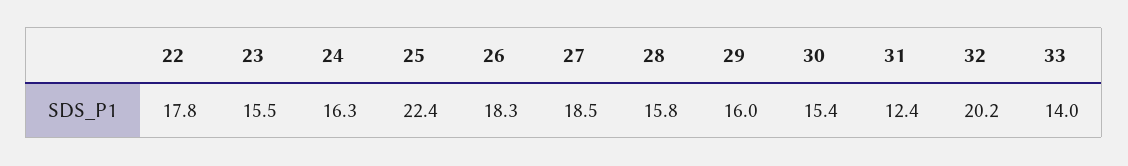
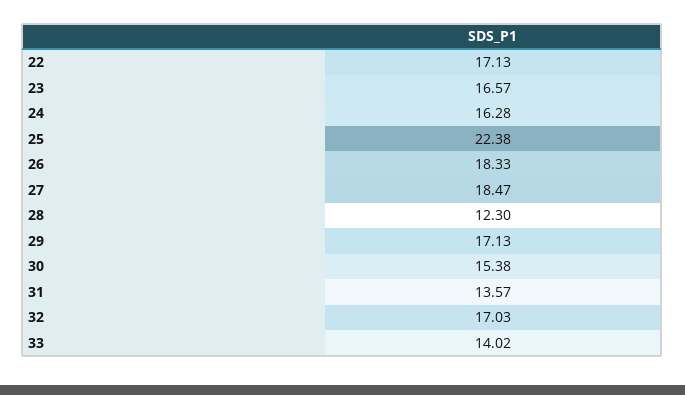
22: 17.8 -> 17.13
23: 15.5 -> 16.57
28: 15.8 -> 12.3
29: 16 -> 17.13
31: 12.4 -> 13.57
32: 20.2 -> 17.03

